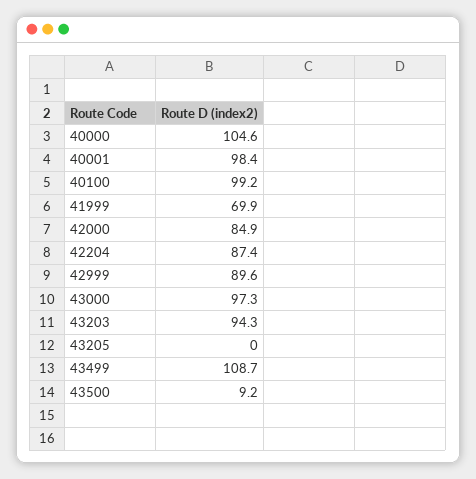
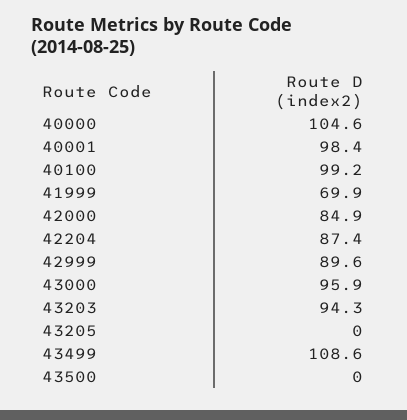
43000: 97.3 -> 95.9
43499: 108.7 -> 108.6
43500: 9.2 -> 0

